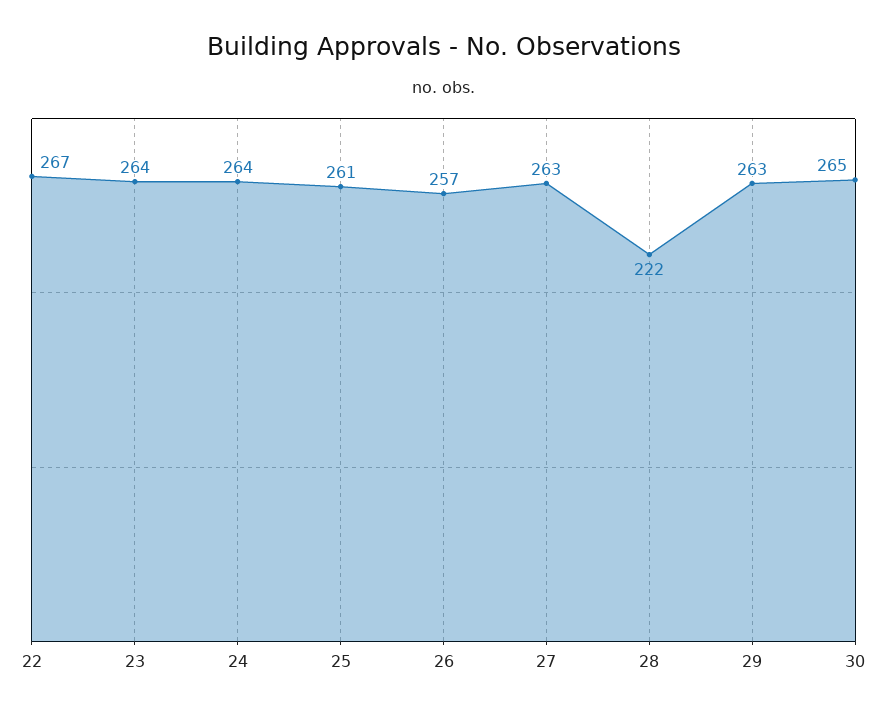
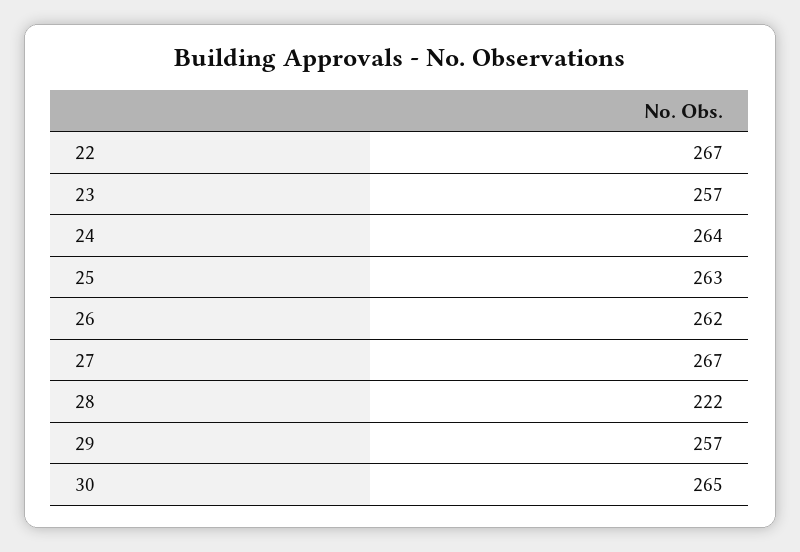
23: 264 -> 257
25: 261 -> 263
26: 257 -> 262
27: 263 -> 267
29: 263 -> 257

